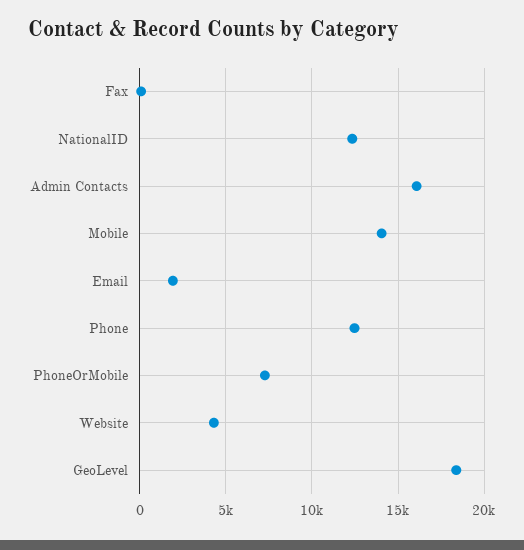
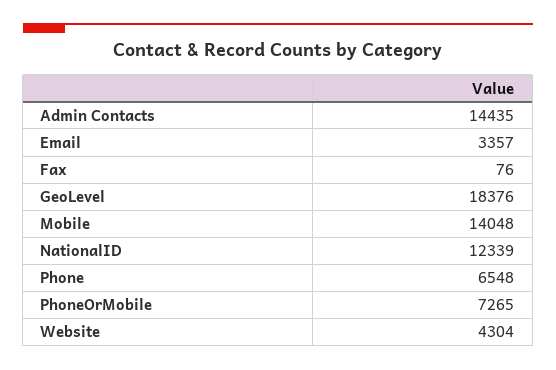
Admin Contacts: 16000 -> 14435
Email: 2000 -> 3357
Phone: 12500 -> 6548

